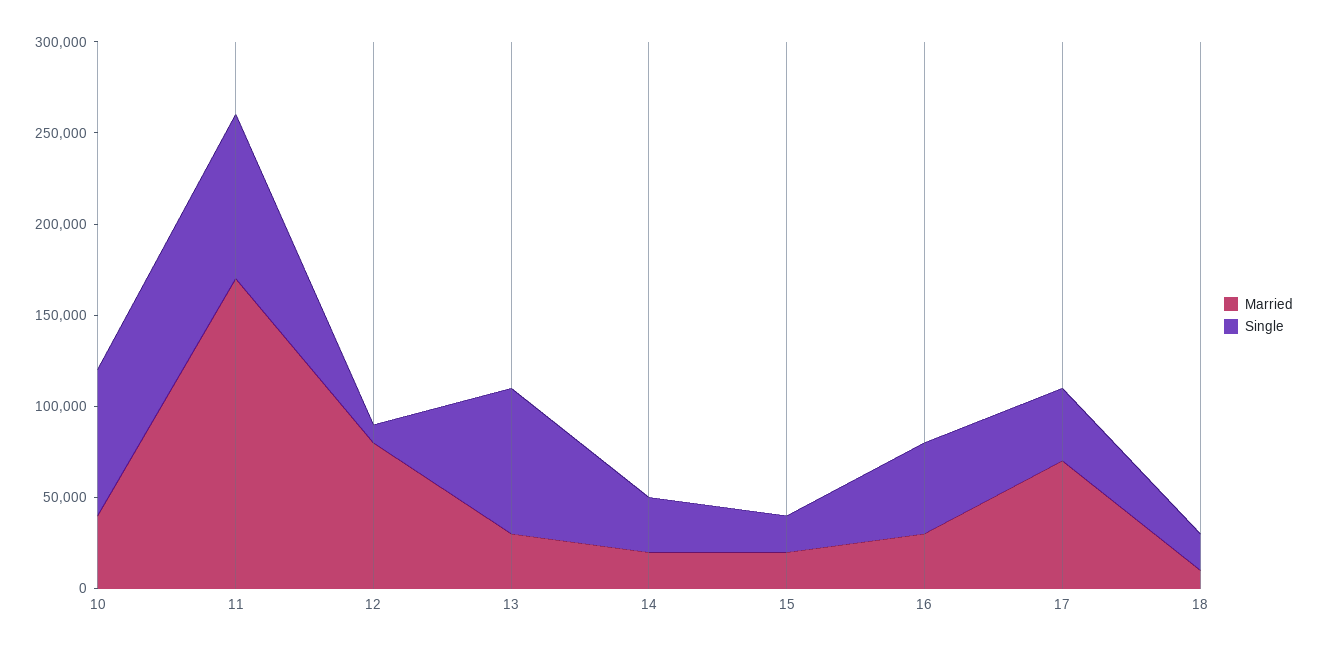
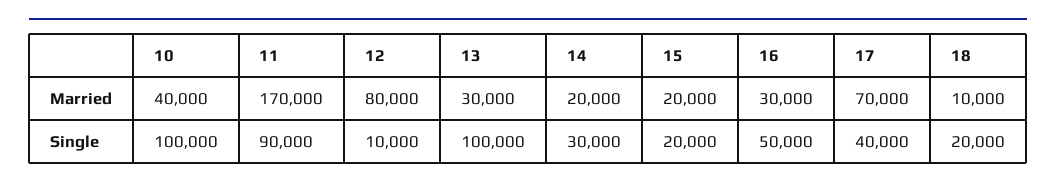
Single, 10: 80000 -> 100000
Single, 13: 80000 -> 100000

